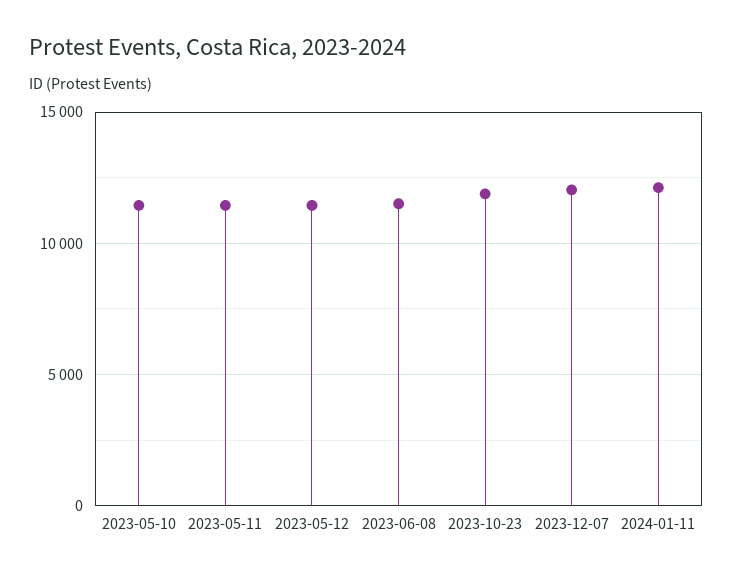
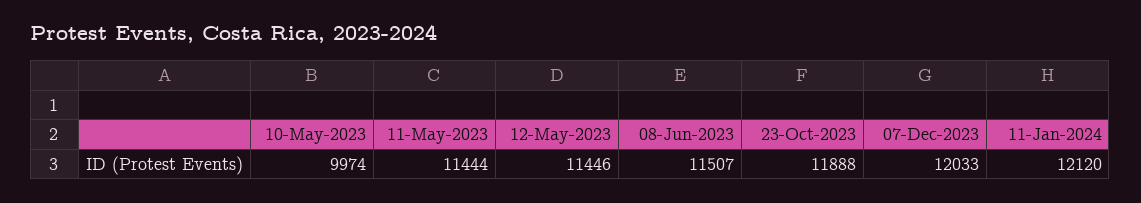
2023-05-10: 11500 -> 9974

